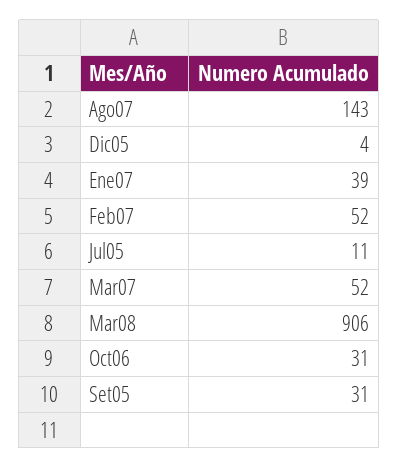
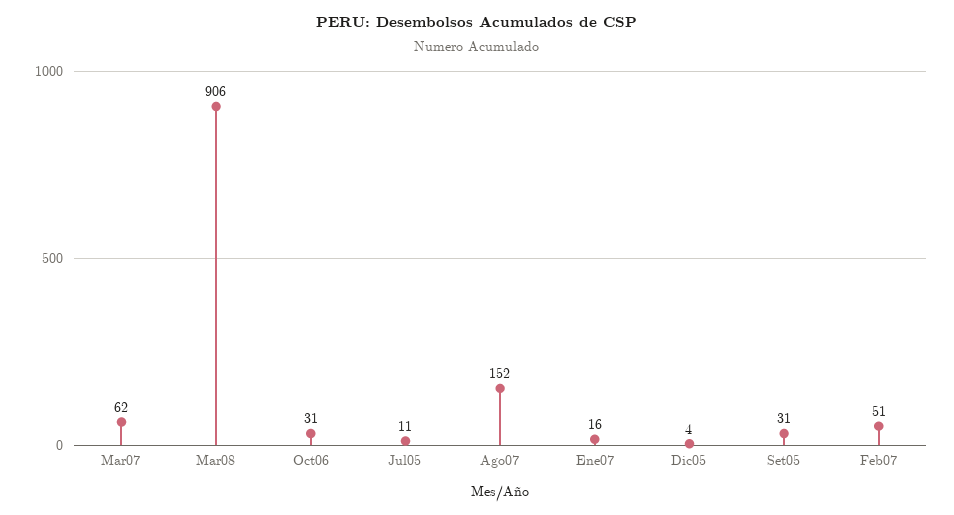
Ago07: 143 -> 152
Ene07: 39 -> 16
Feb07: 52 -> 51
Mar07: 52 -> 62

